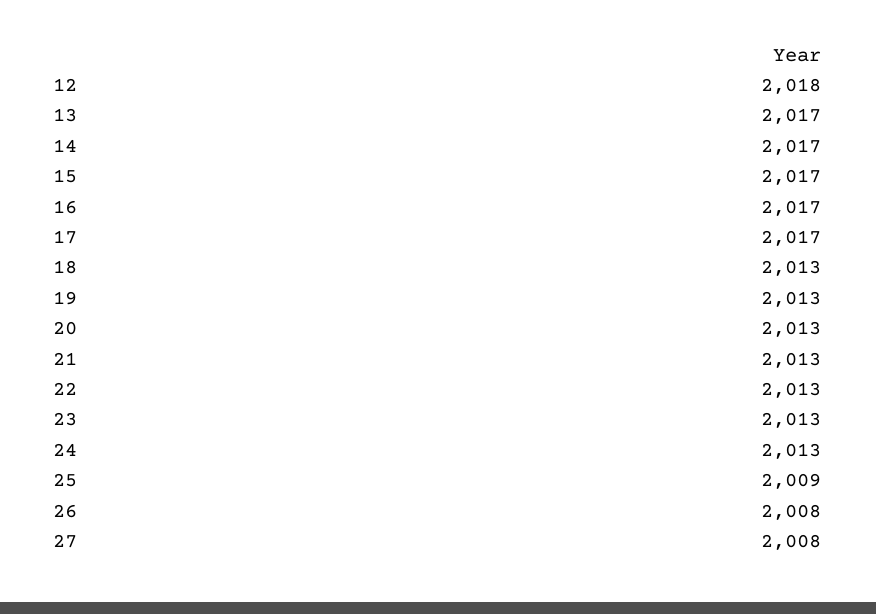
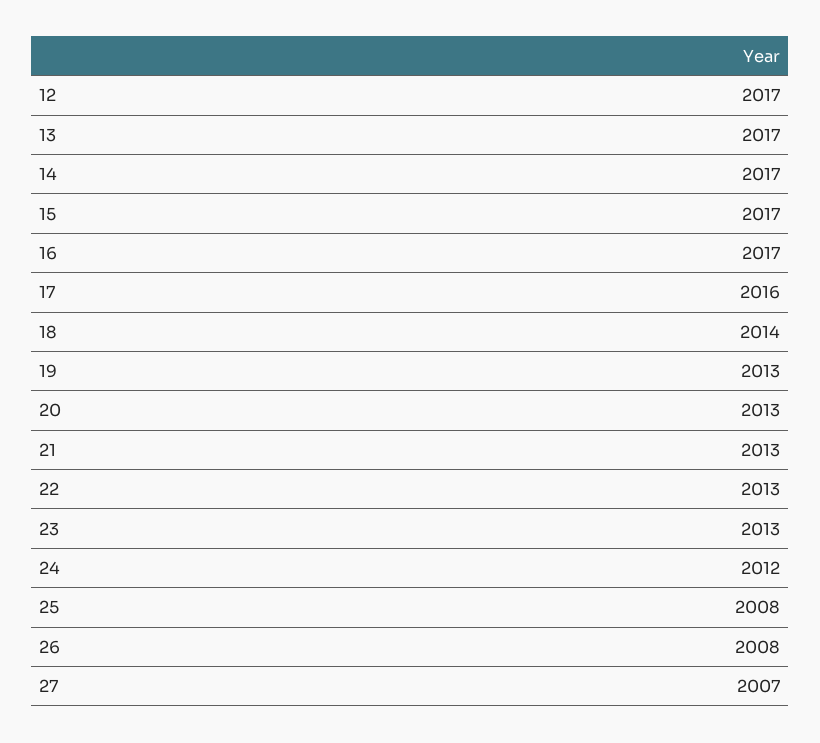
12: 2018 -> 2017
17: 2017 -> 2016
18: 2013 -> 2014
24: 2013 -> 2012
25: 2009 -> 2008
27: 2008 -> 2007

